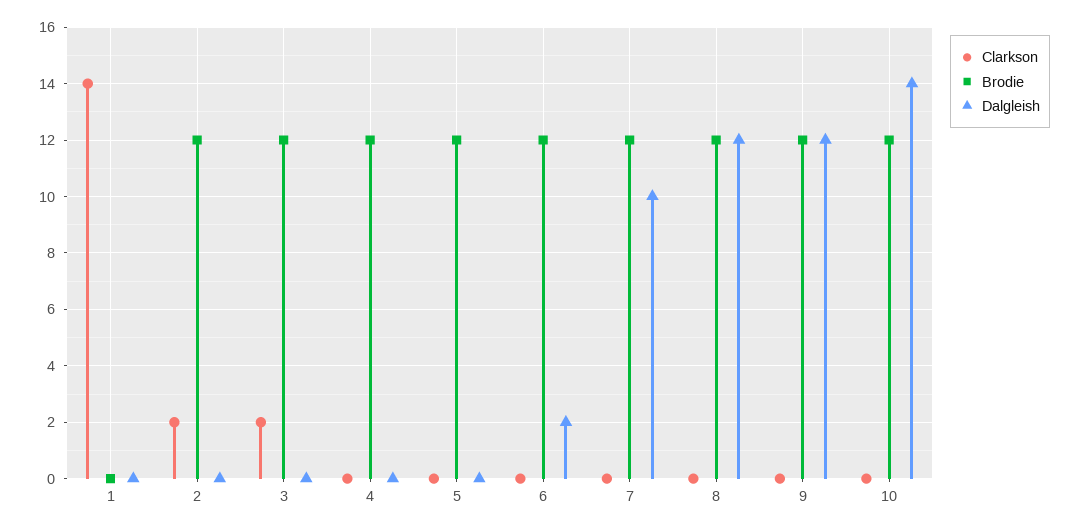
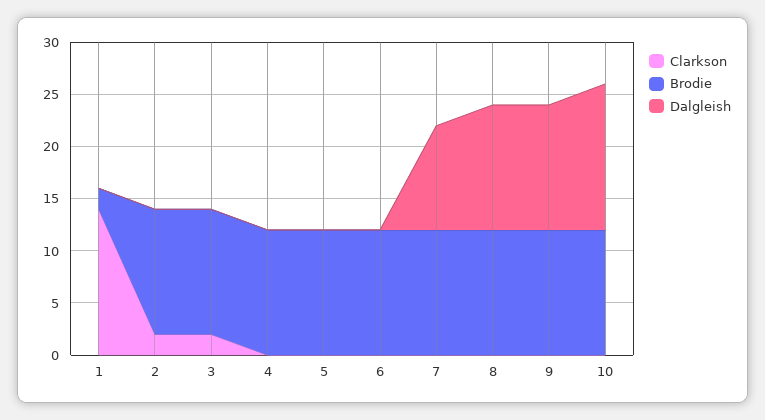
Brodie, 1: 0 -> 2
Dalgleish, 6: 2 -> 0

